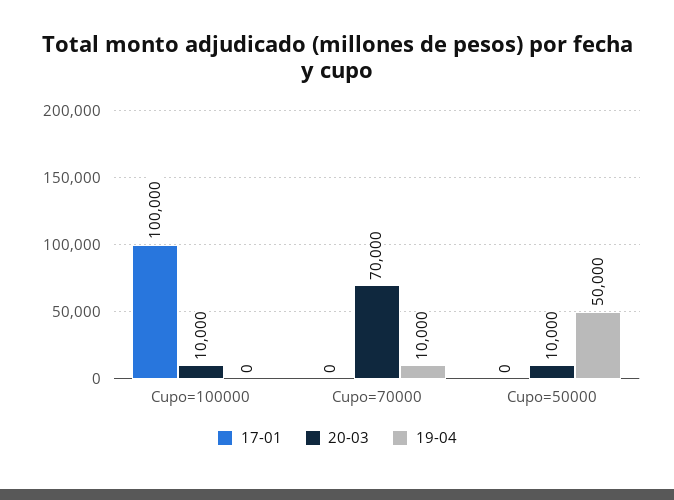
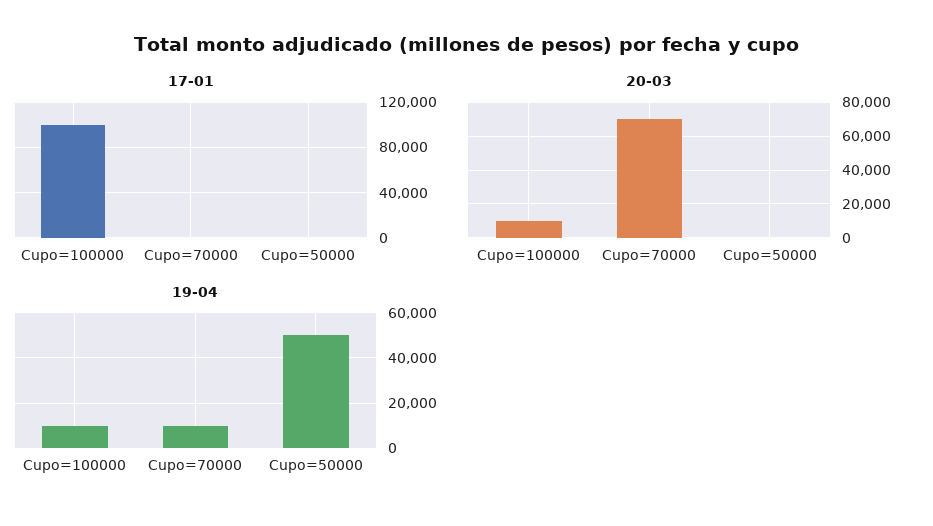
19-04, Cupo=100000: 0 -> 10000
20-03, Cupo=50000: 10000 -> 0

